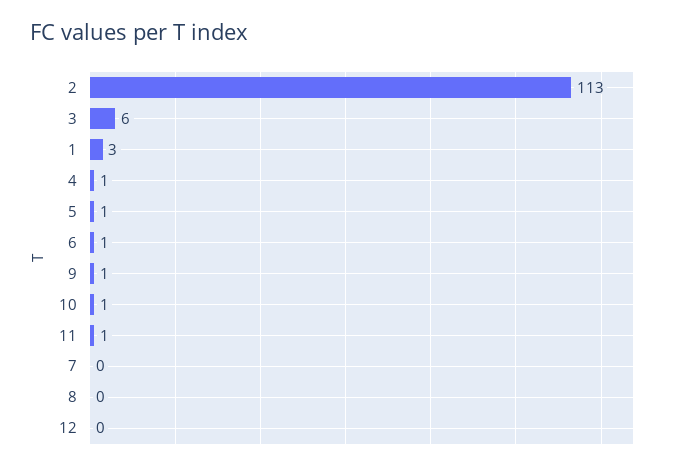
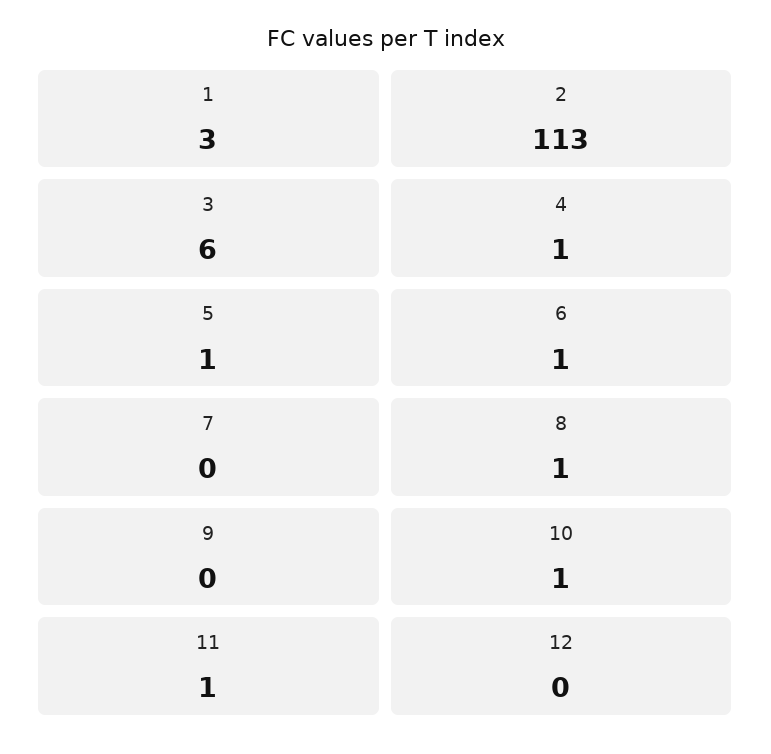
9: 1 -> 0
8: 0 -> 1

